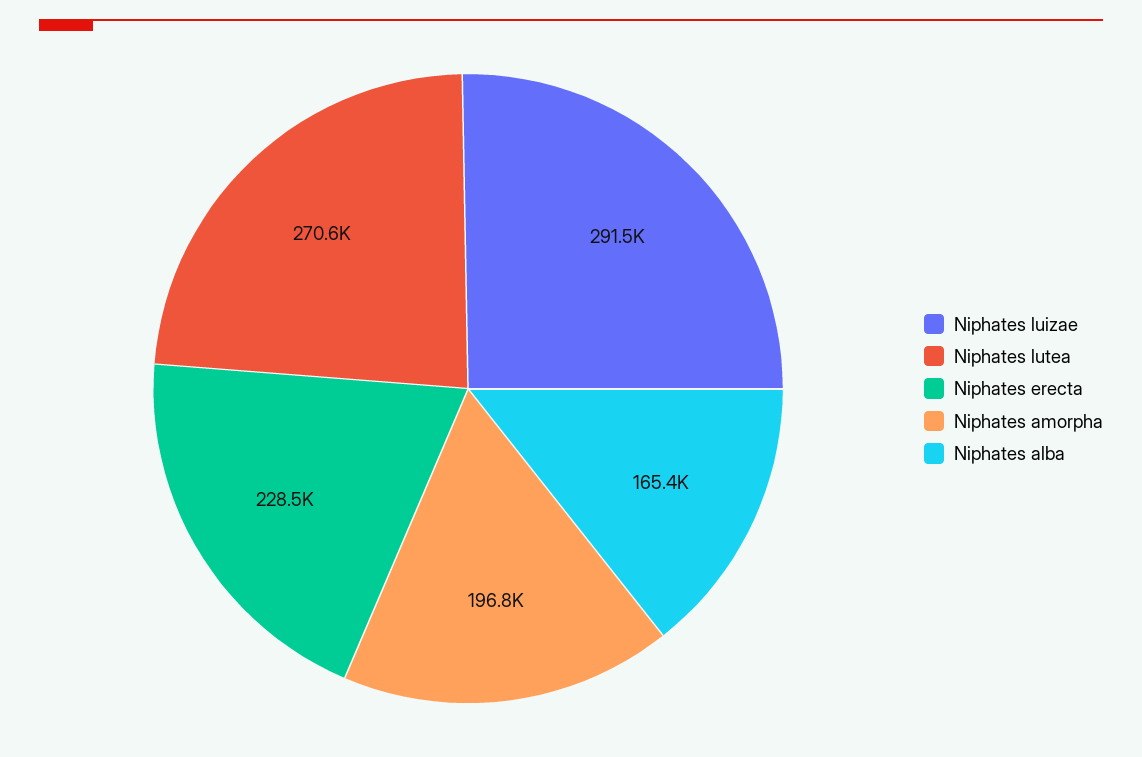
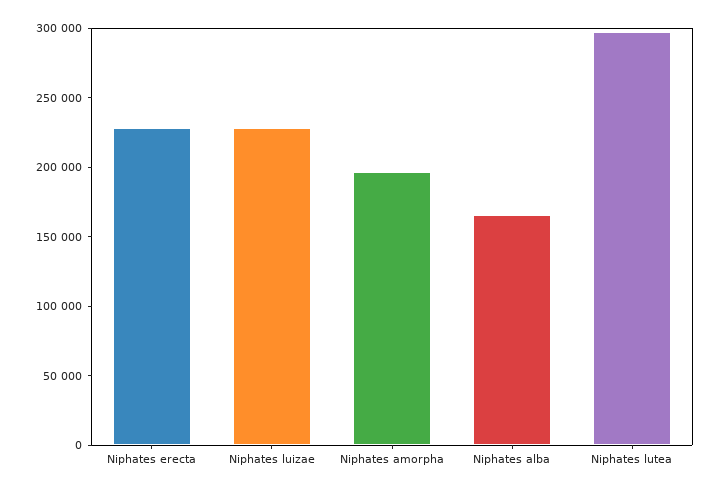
Niphates luizae: 291500 -> 230000
Niphates lutea: 270600 -> 300000

